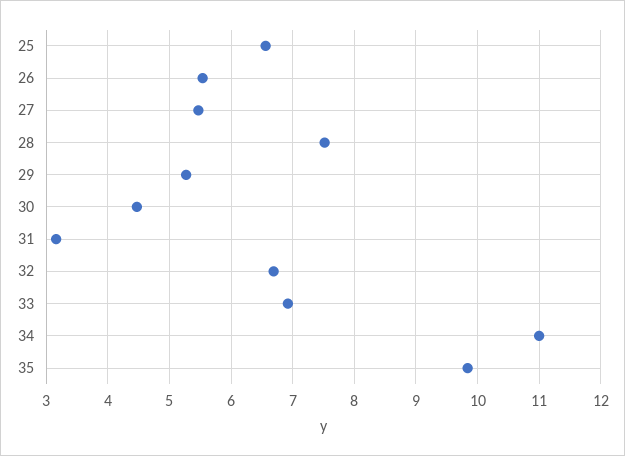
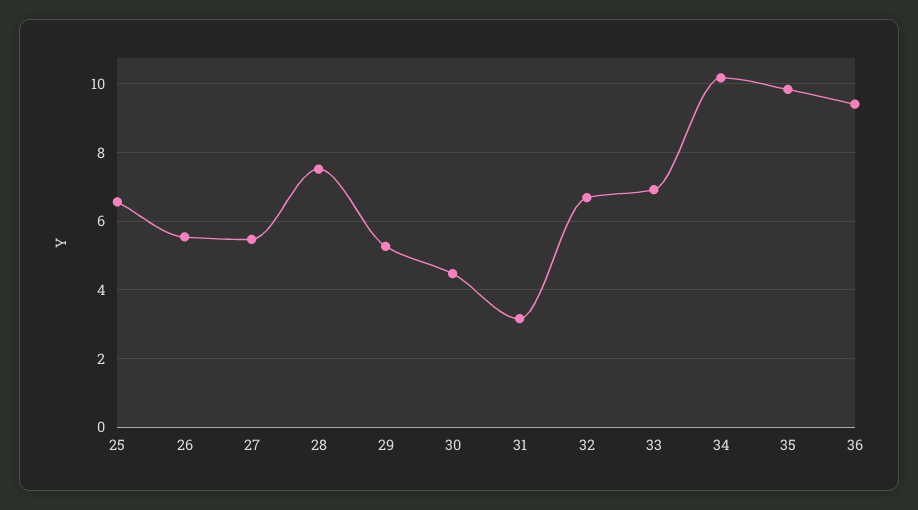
34: 11 -> 10.2
36: none -> 9.4

